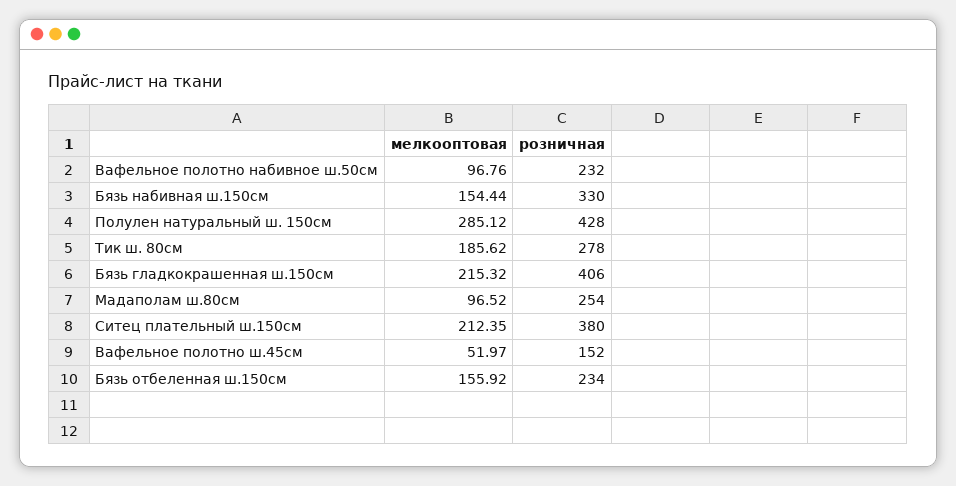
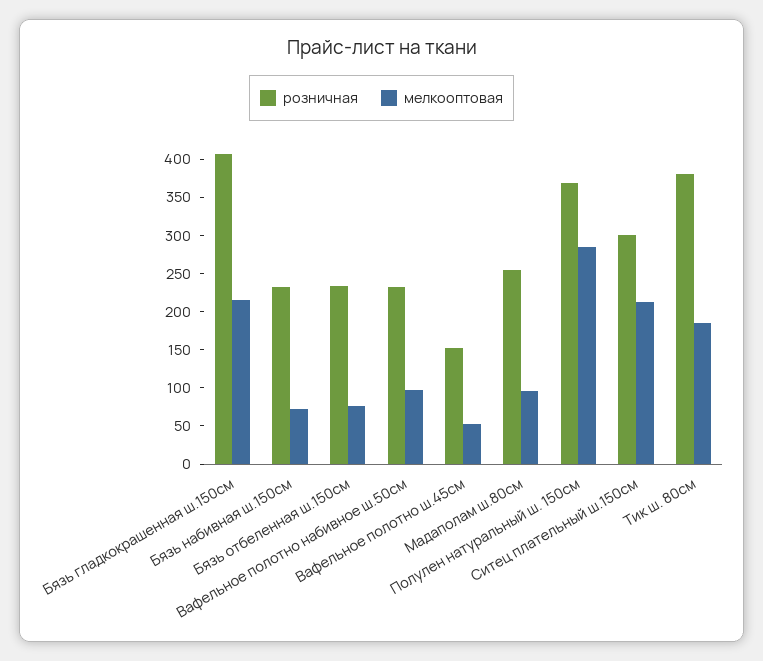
мелкооптовая, Бязь набивная ш.150см: 154.44 -> 75
розничная, Бязь набивная ш.150см: 330 -> 225
розничная, Полулен натуральный ш. 150см: 428 -> 375
розничная, Тик ш. 80см: 278 -> 375
розничная, Ситец плательный ш.150см: 380 -> 300
мелкооптовая, Бязь отбеленная ш.150см: 155.92 -> 75

